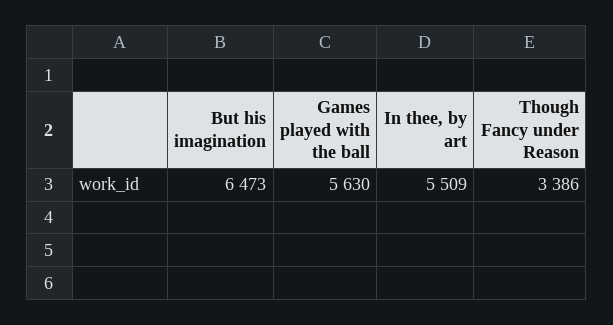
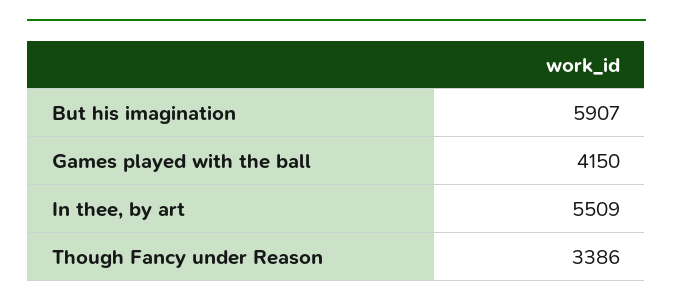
But his imagination: 6473 -> 5907
Games played with the ball: 5630 -> 4150

